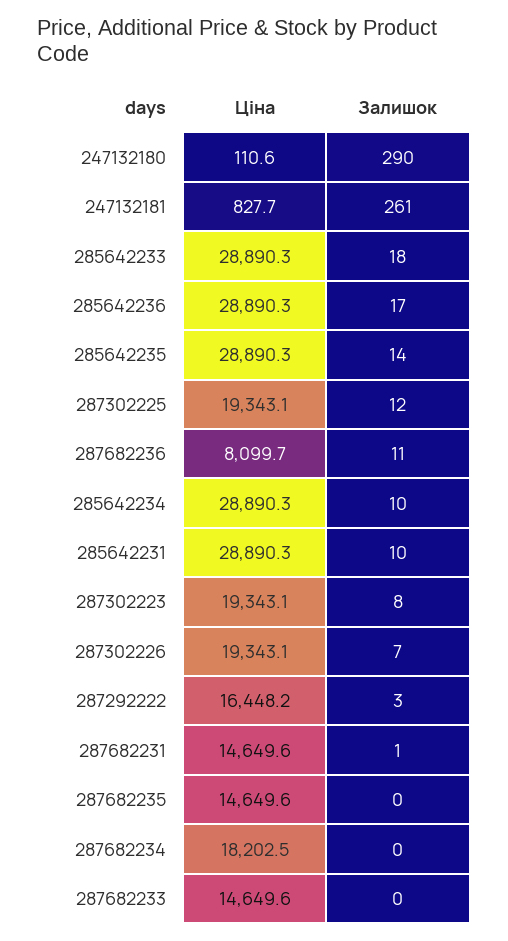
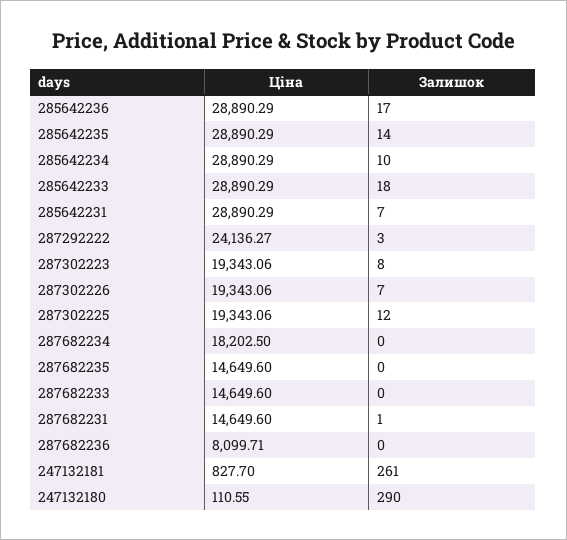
Залишок, 287682236: 11 -> 0
Залишок, 285642231: 10 -> 7
Ціна, 287292222: 16448.2 -> 24136.27

